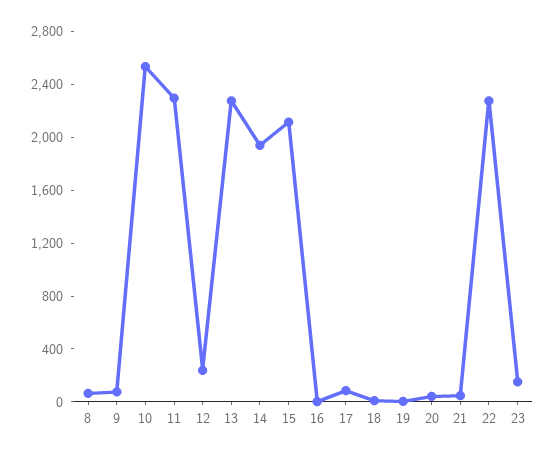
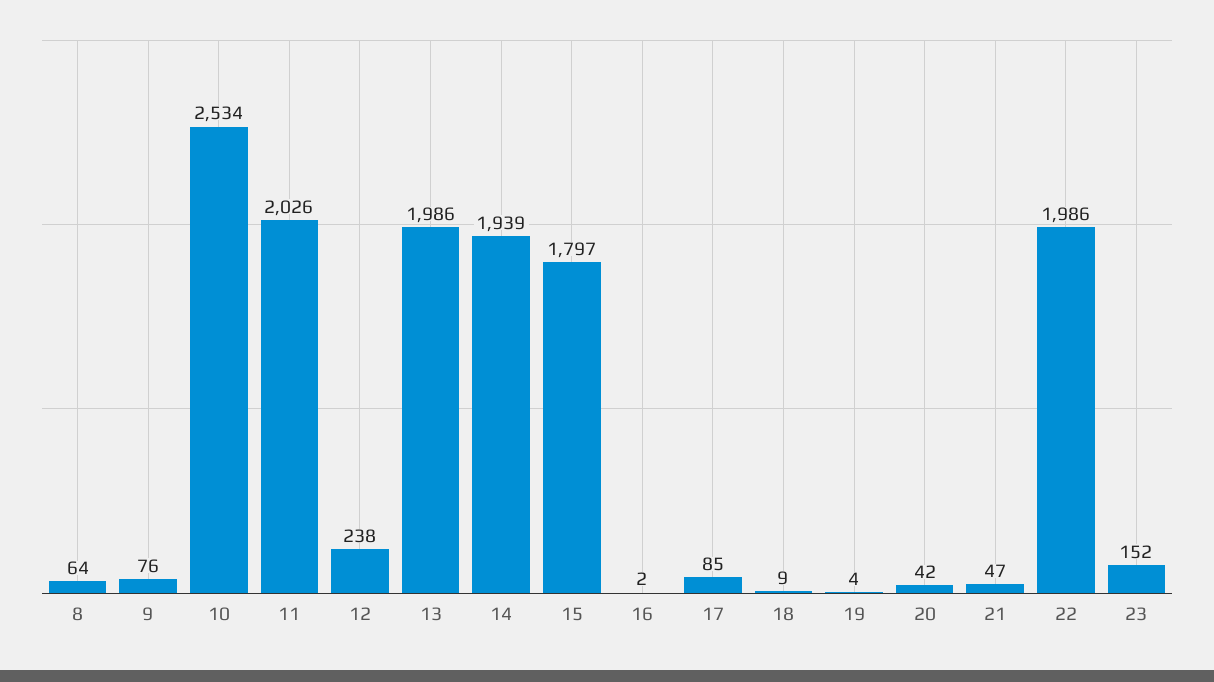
11: 2300 -> 2026
13: 2300 -> 1986
15: 2100 -> 1797
22: 2300 -> 1986

